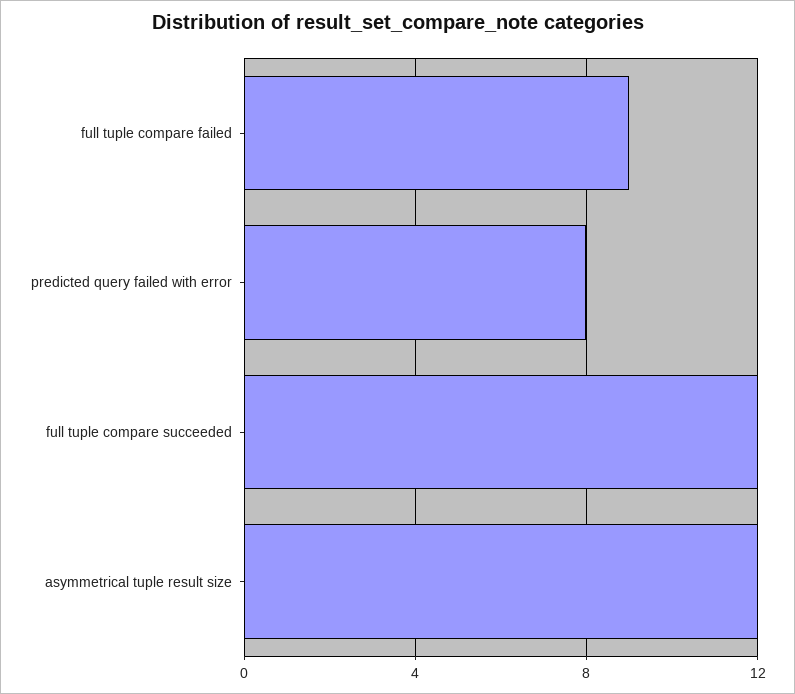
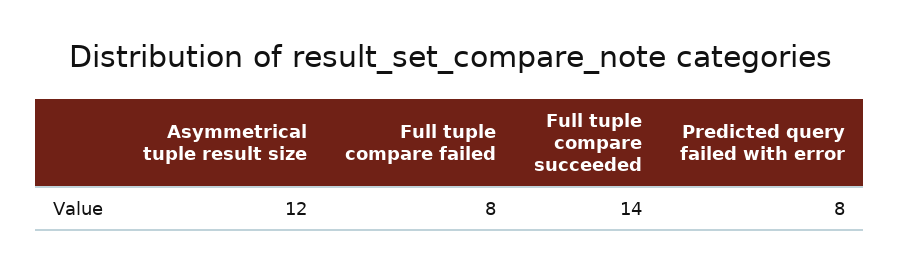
full tuple compare failed: 9 -> 8
full tuple compare succeeded: 12 -> 14

